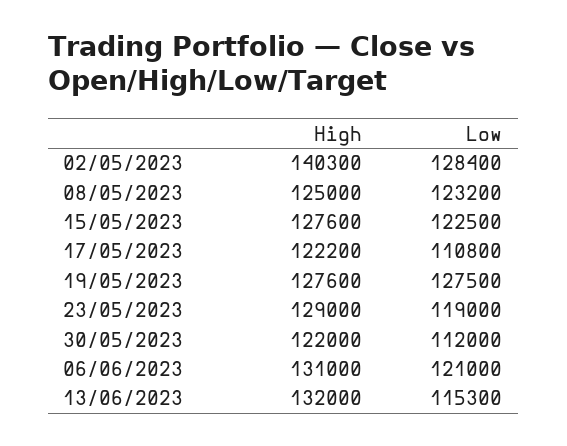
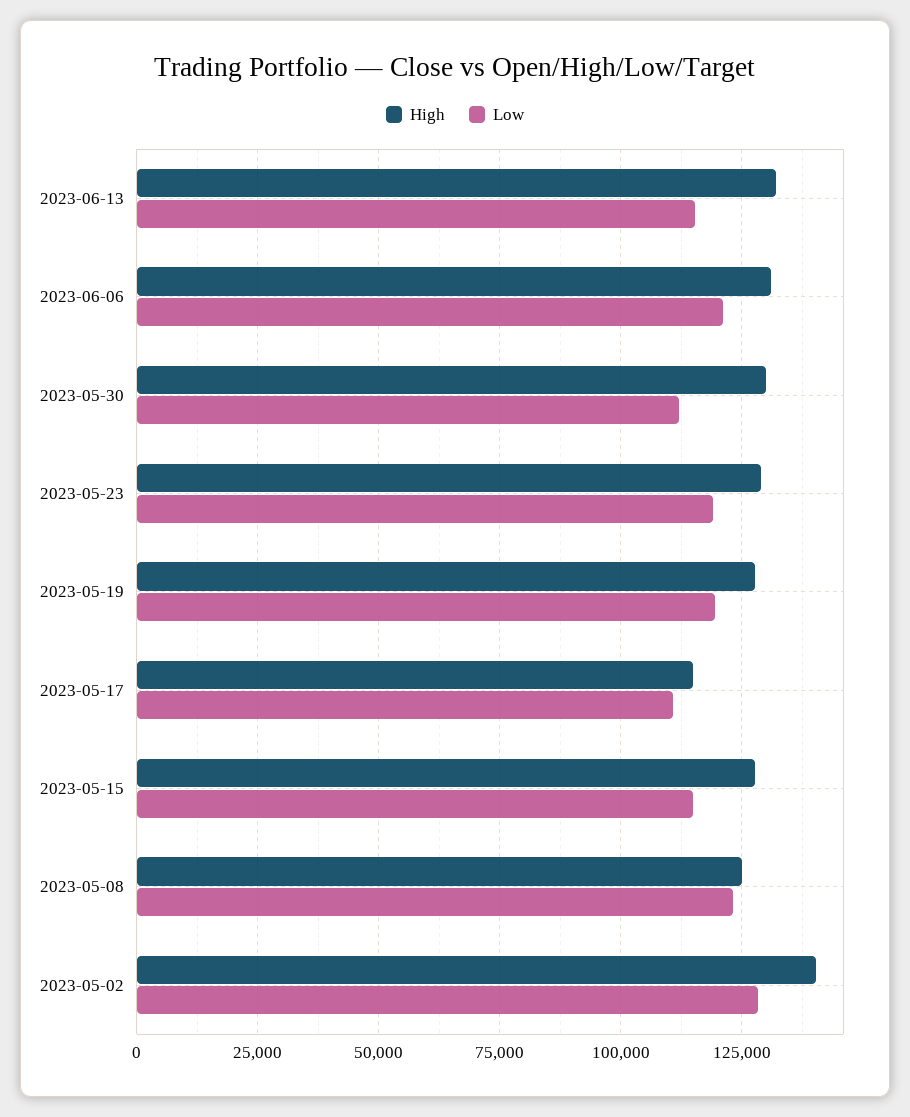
Low, 15/05/2023: 122500 -> 115000
High, 17/05/2023: 122200 -> 115000
Low, 19/05/2023: 127500 -> 120000
High, 30/05/2023: 122000 -> 130000

